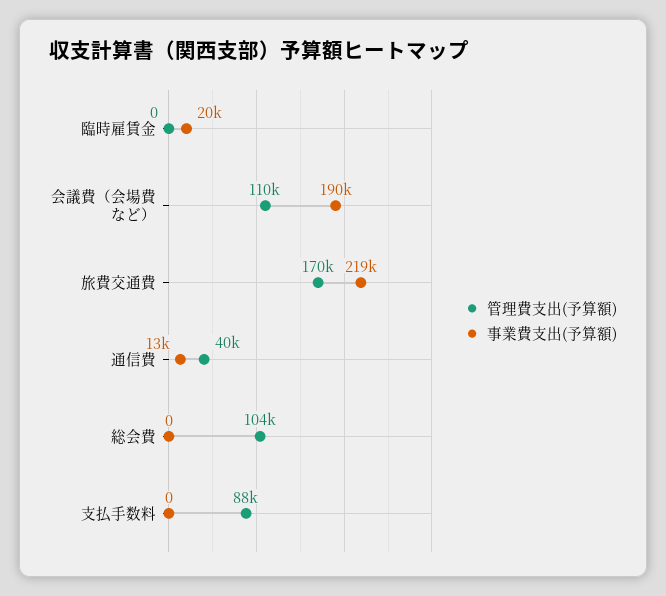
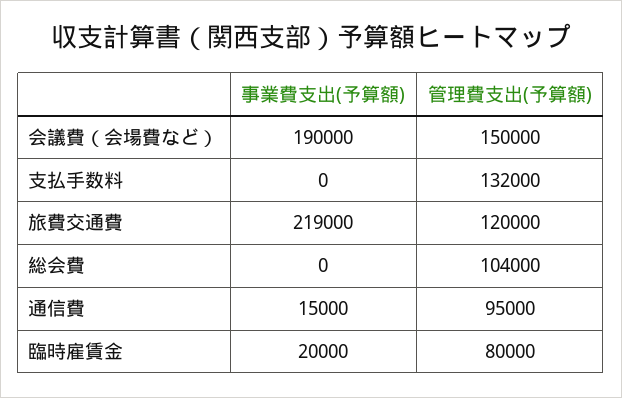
管理費支出(予算額), 臨時雇賃金: 0 -> 80000
管理費支出(予算額), 会議費（会場費など）: 110000 -> 150000
管理費支出(予算額), 旅費交通費: 170000 -> 120000
管理費支出(予算額), 通信費: 40000 -> 95000
事業費支出(予算額), 通信費: 13000 -> 15000
管理費支出(予算額), 支払手数料: 88000 -> 132000

